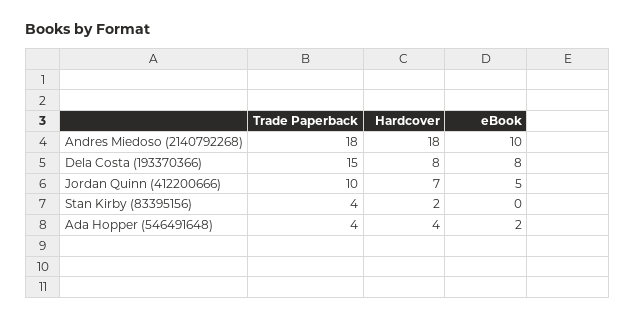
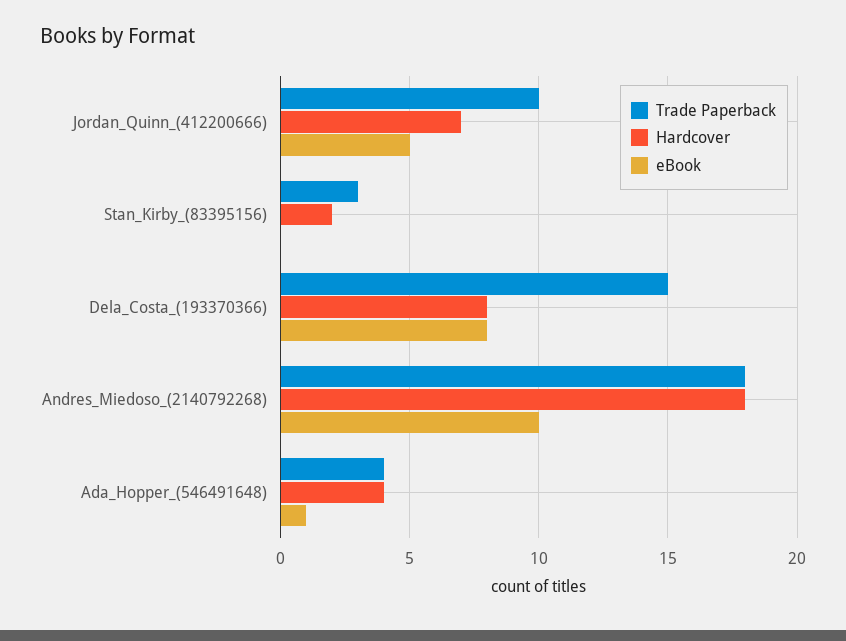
Trade Paperback, Stan Kirby (83395156): 4 -> 3
eBook, Ada Hopper (546491648): 2 -> 1

